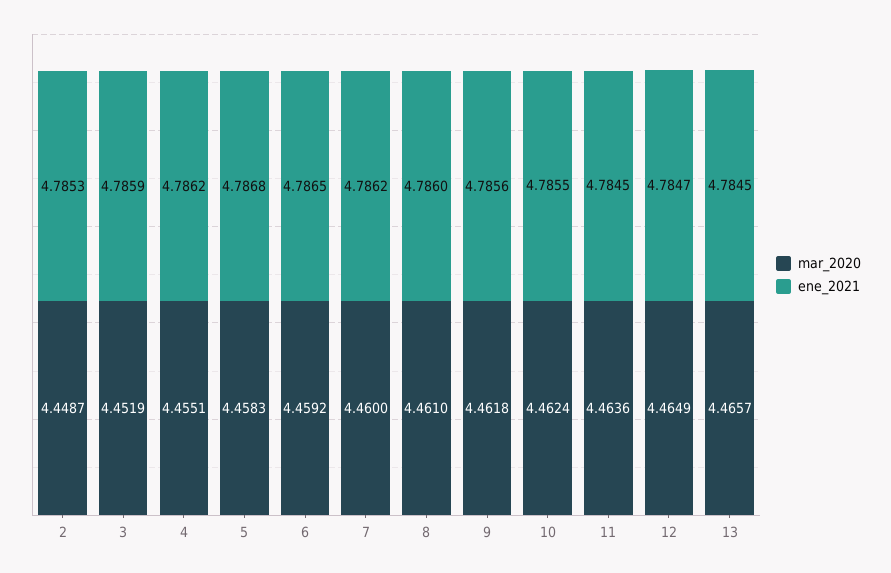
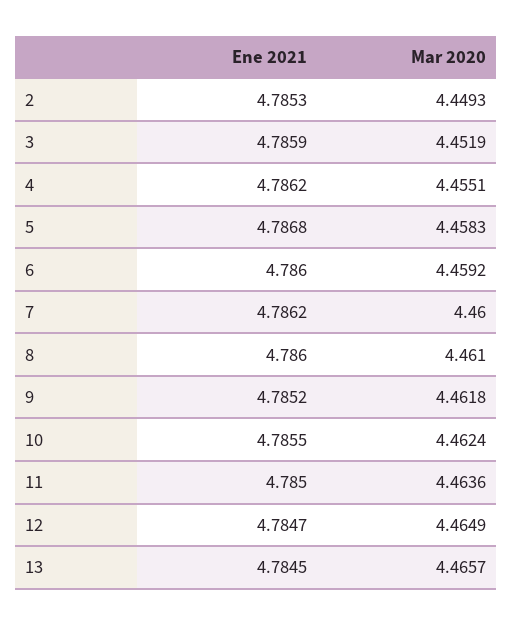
mar_2020, 2: 4.4487 -> 4.4493
ene_2021, 6: 4.7865 -> 4.786
ene_2021, 9: 4.7856 -> 4.7852
ene_2021, 11: 4.7845 -> 4.785

